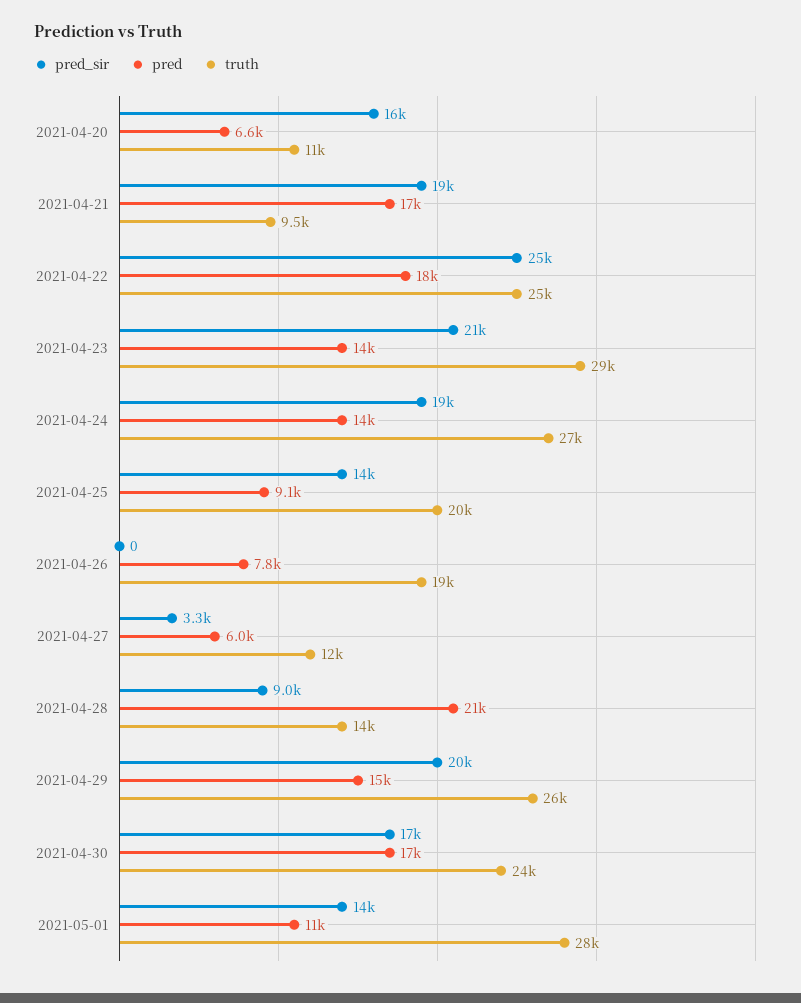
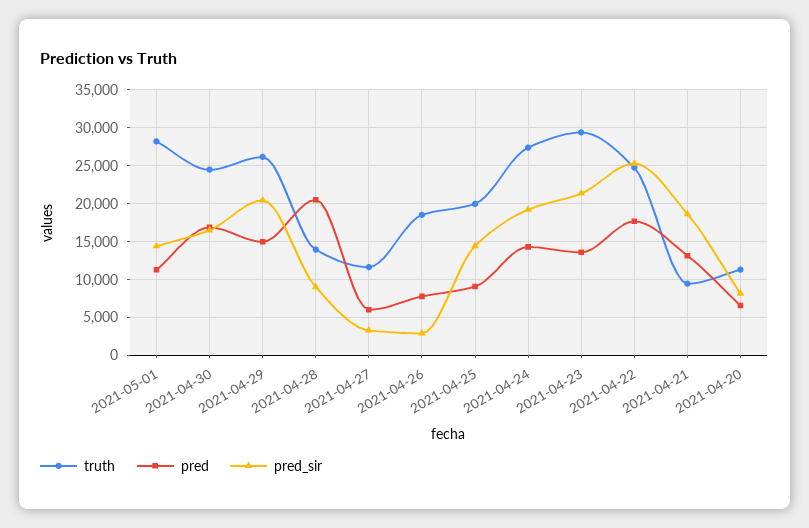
pred_sir, 2021-04-20: 16000 -> 8000
pred, 2021-04-21: 17000 -> 13000
pred_sir, 2021-04-26: 0 -> 3000

